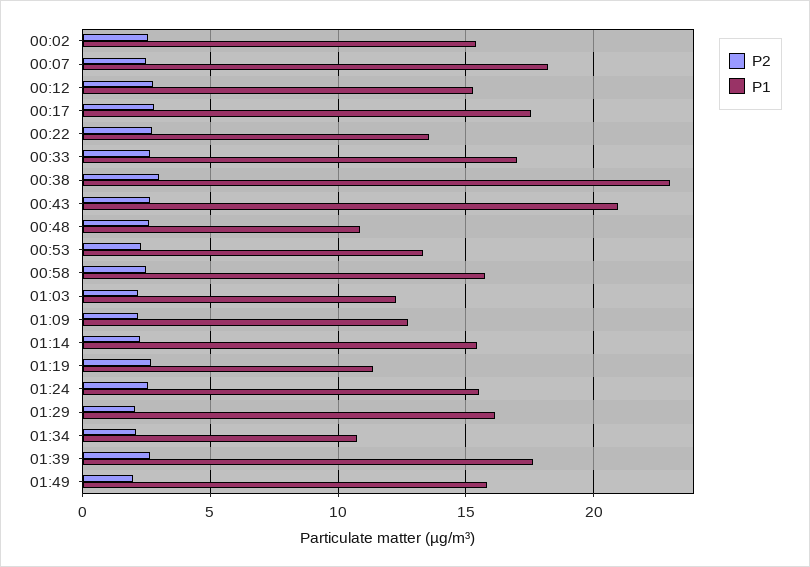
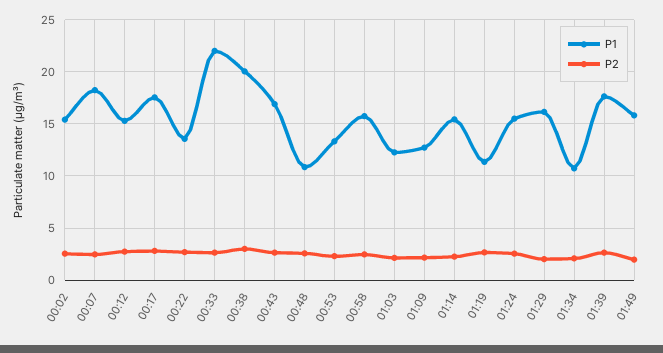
P1, 00:33: 17 -> 22
P1, 00:38: 23 -> 20
P1, 00:43: 21 -> 17

